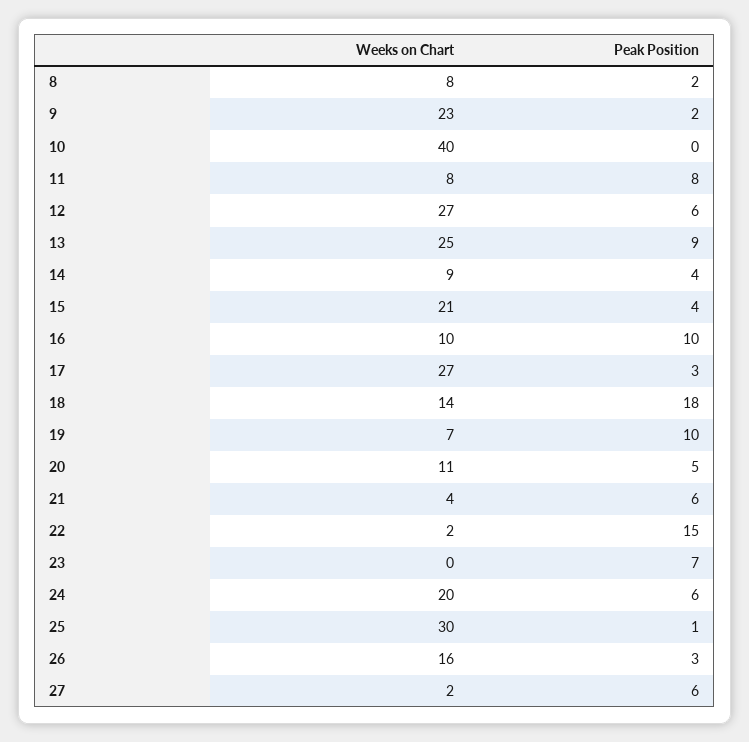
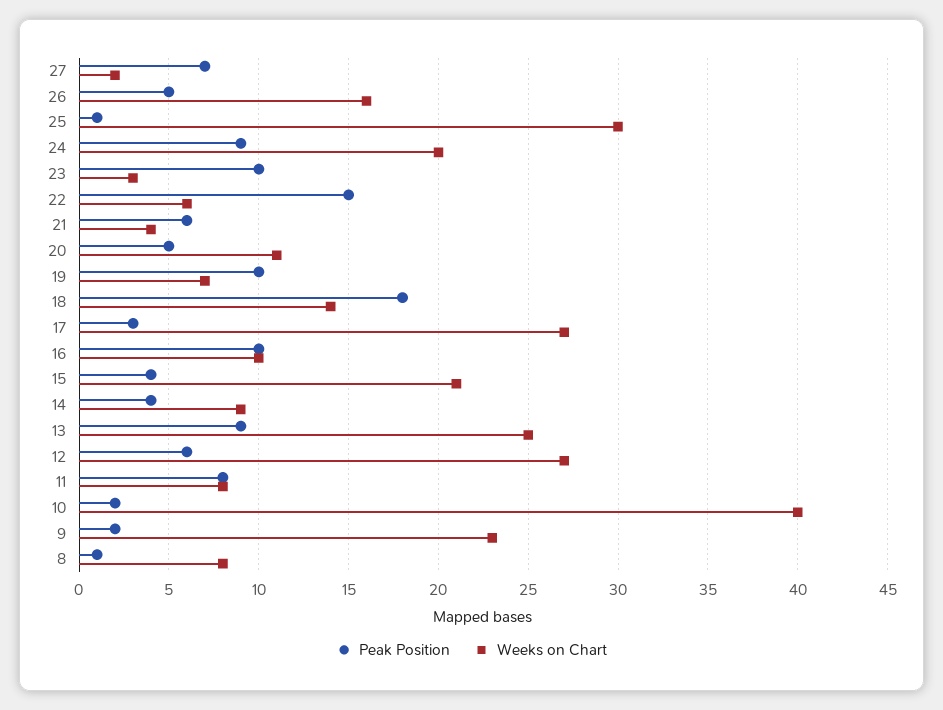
Peak Position, 8: 2 -> 1
Peak Position, 10: 0 -> 2
Weeks on Chart, 22: 2 -> 6
Weeks on Chart, 23: 0 -> 3
Peak Position, 23: 7 -> 10
Peak Position, 24: 6 -> 9
Peak Position, 26: 3 -> 5
Peak Position, 27: 6 -> 7

